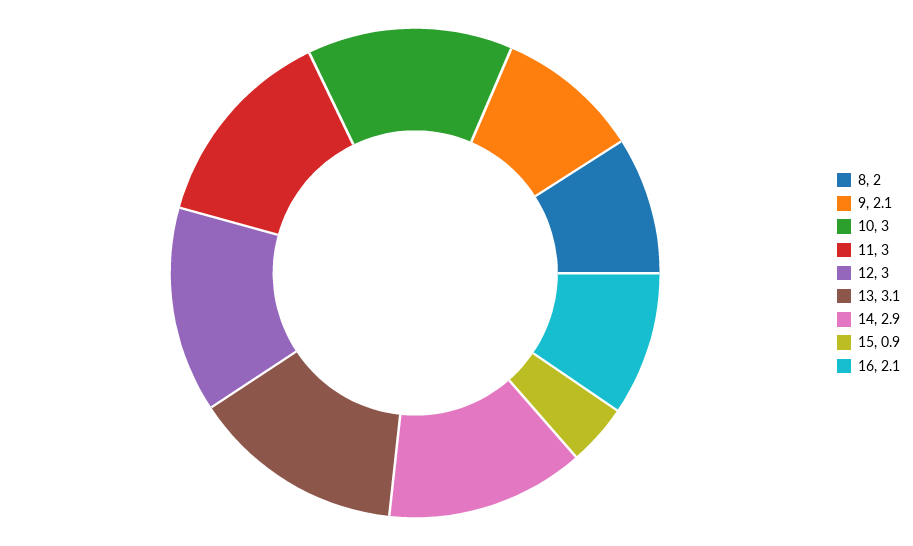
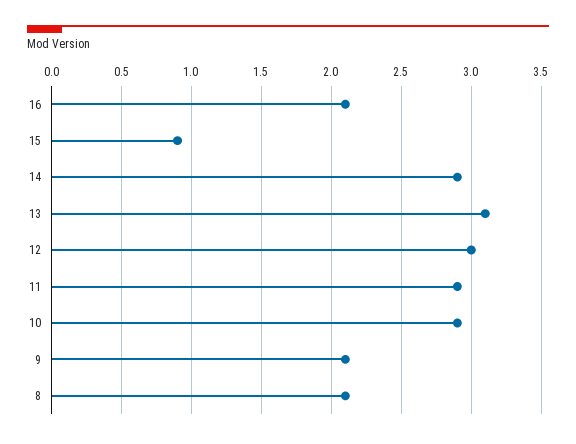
8: 2 -> 2.1
10: 3 -> 2.9
11: 3 -> 2.9

